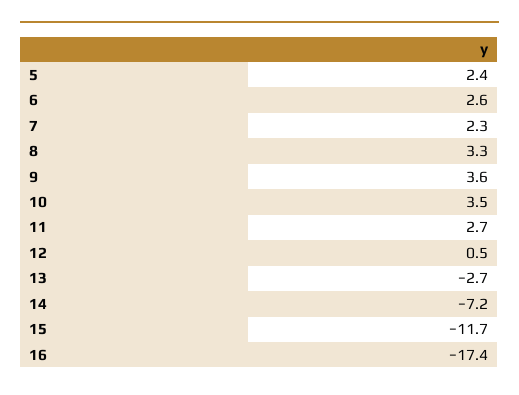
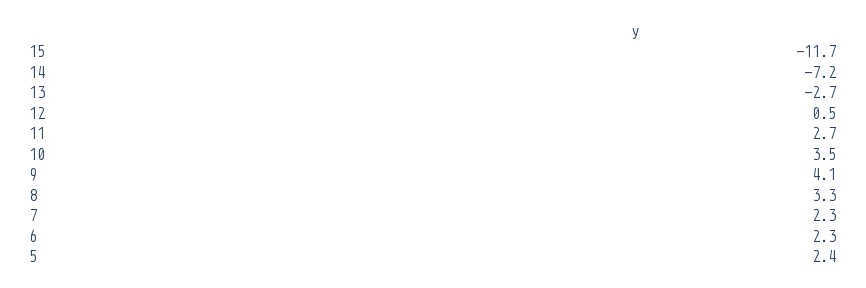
6: 2.6 -> 2.3
9: 3.6 -> 4.1
16: -17.4 -> none

